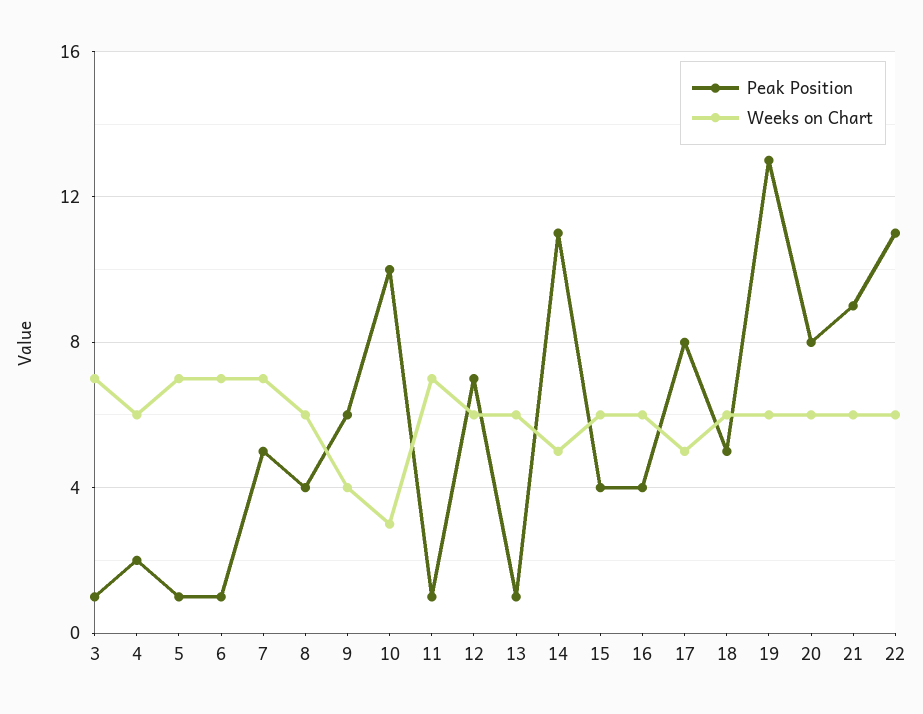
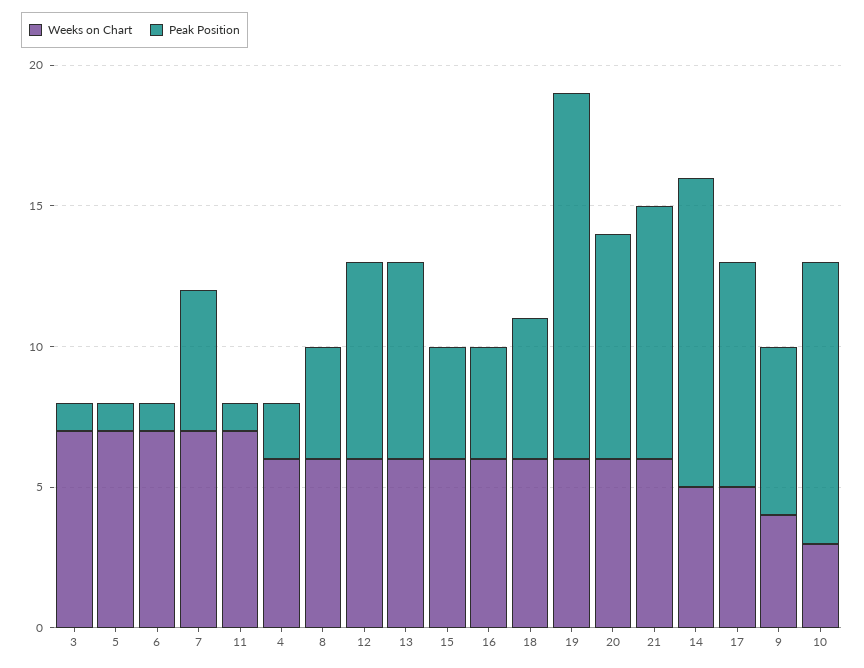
Peak Position, 13: 1 -> 7
Peak Position, 22: 11 -> none
Weeks on Chart, 22: 6 -> none

